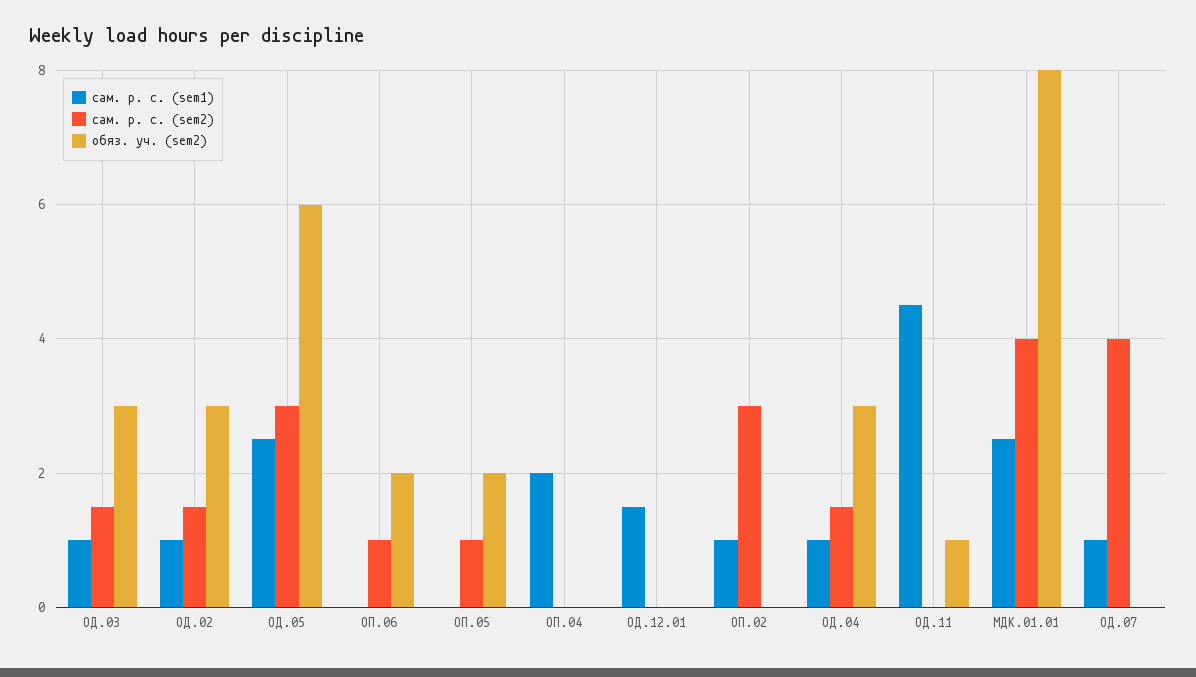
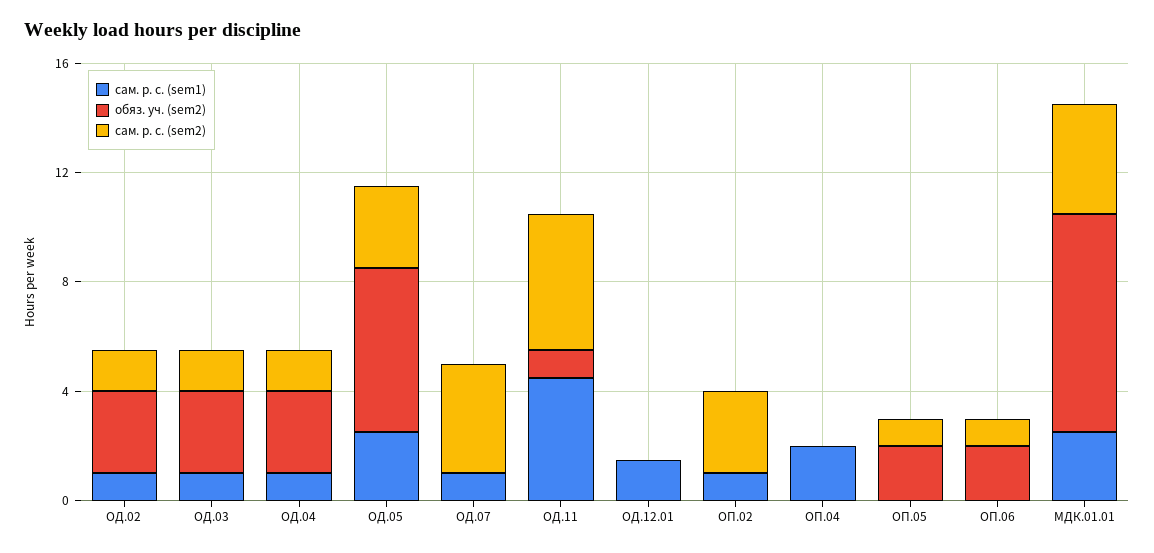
сам. р. с. (sem2), ОД.11: 0 -> 5

